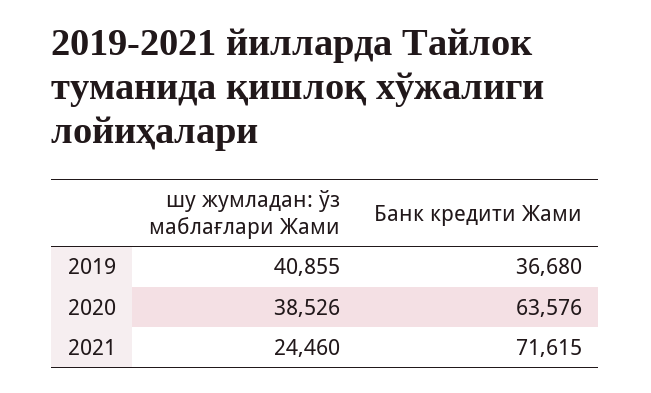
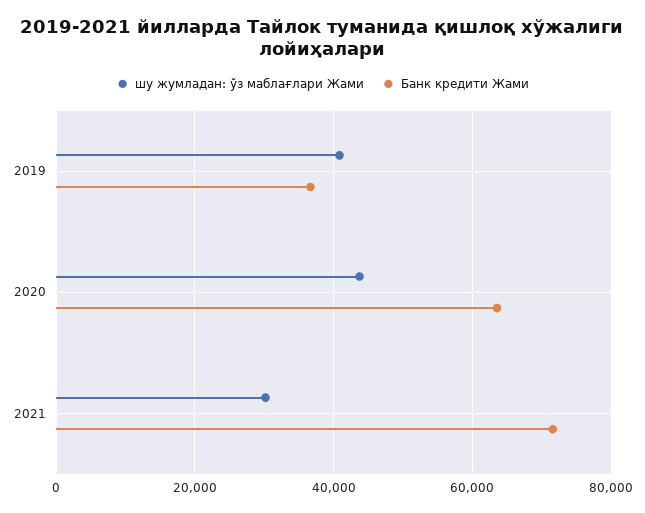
шу жумладан: ўз маблағлари Жами, 2020: 38526 -> 44000
шу жумладан: ўз маблағлари Жами, 2021: 24460 -> 30000

